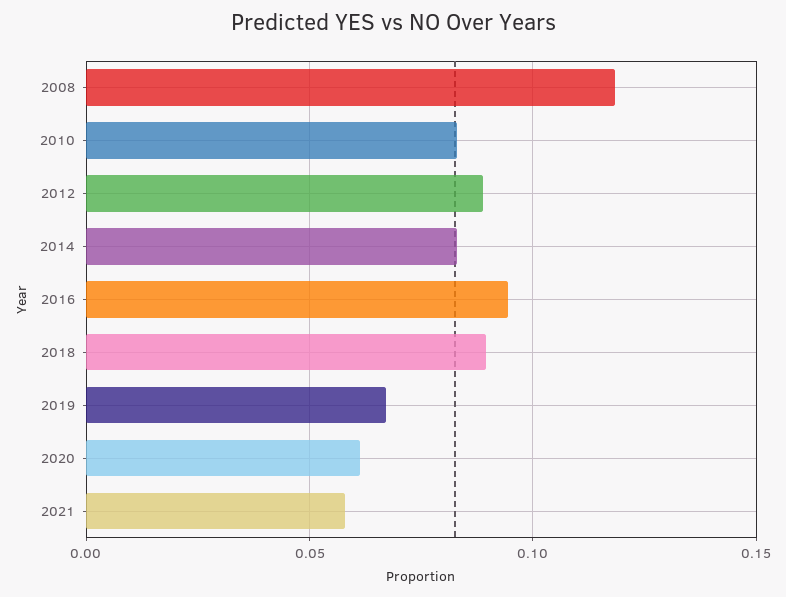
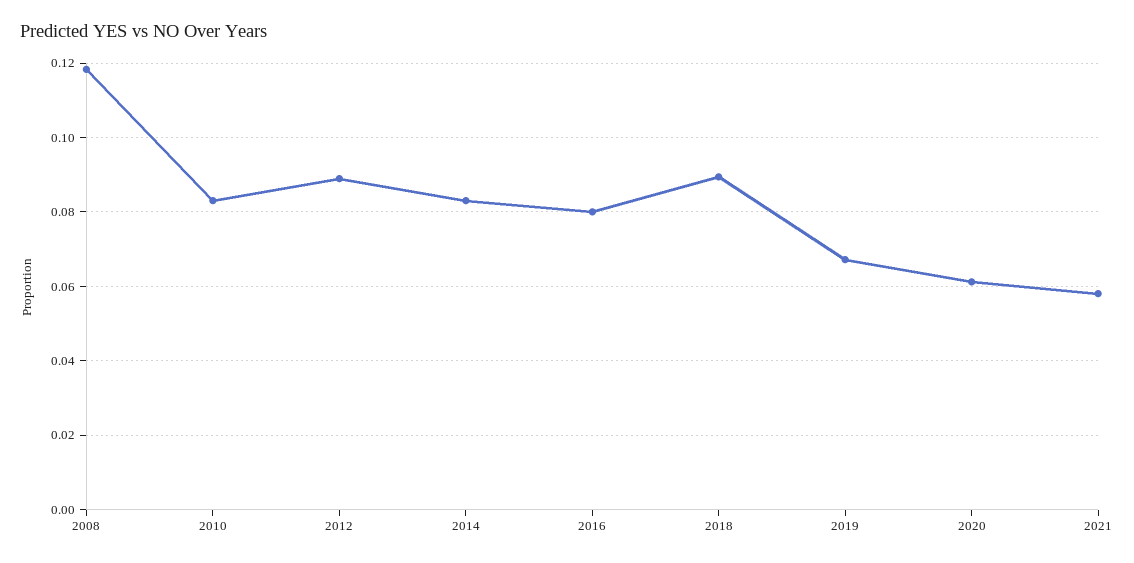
2016: 0.095 -> 0.08

